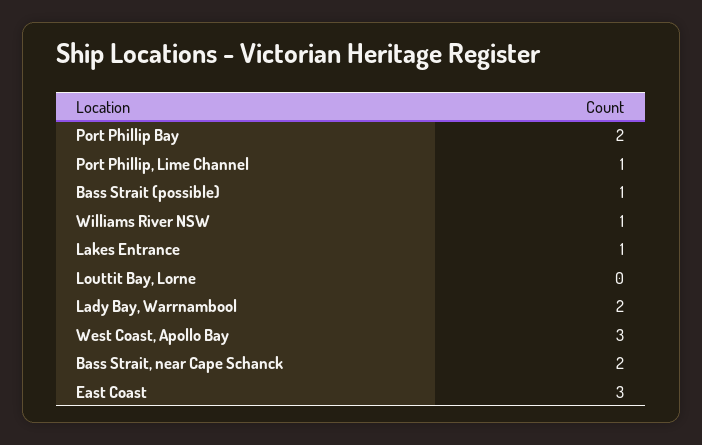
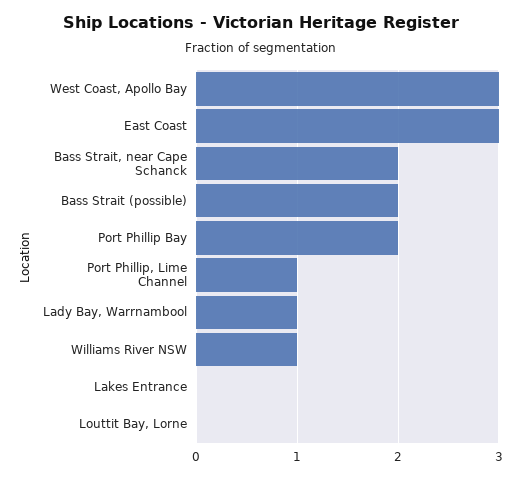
Bass Strait (possible): 1 -> 2
Lakes Entrance: 1 -> 0
Lady Bay, Warrnambool: 2 -> 1

